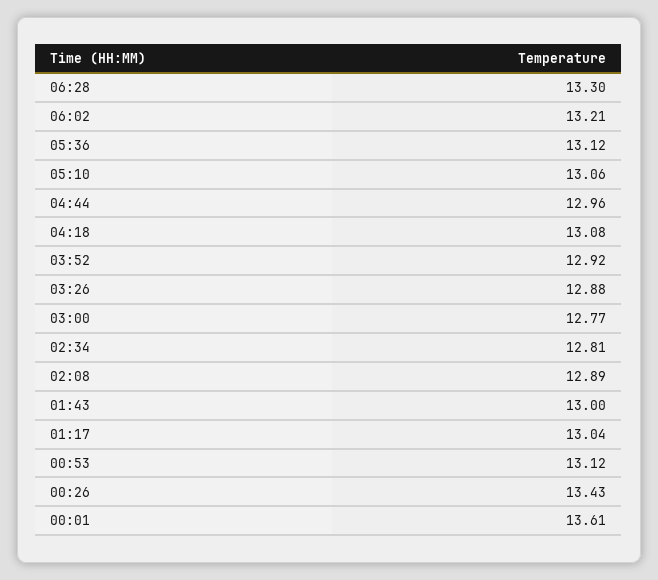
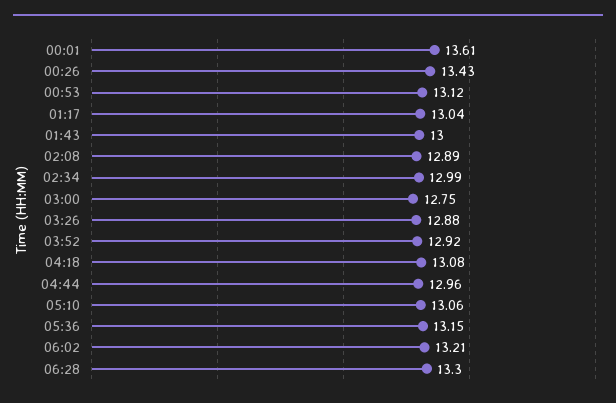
05:36: 13.12 -> 13.15
03:00: 12.77 -> 12.75
02:34: 12.81 -> 12.99

